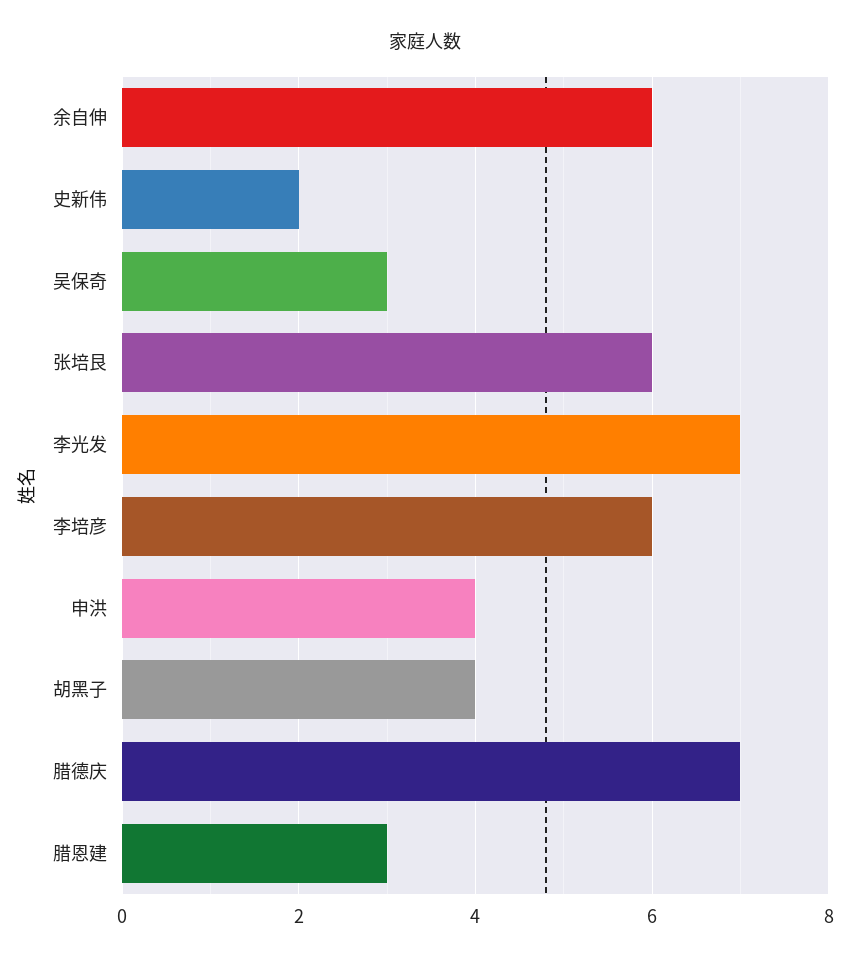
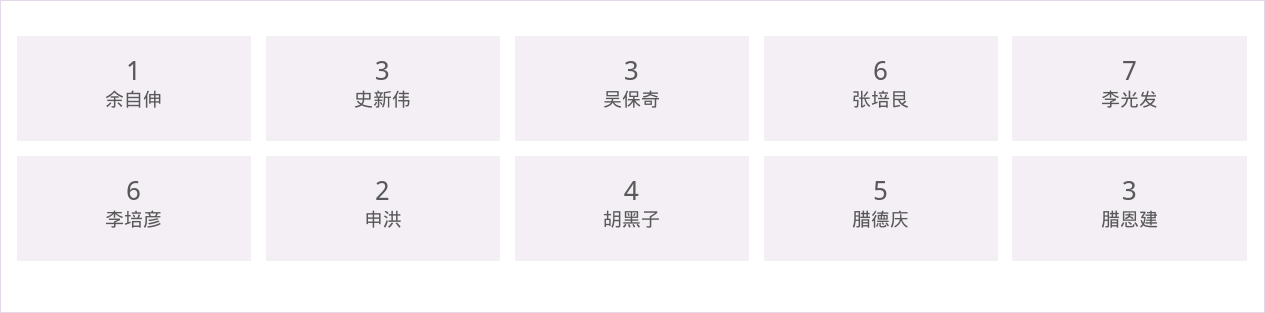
余自伸: 6 -> 1
史新伟: 2 -> 3
申洪: 4 -> 2
腊德庆: 7 -> 5

